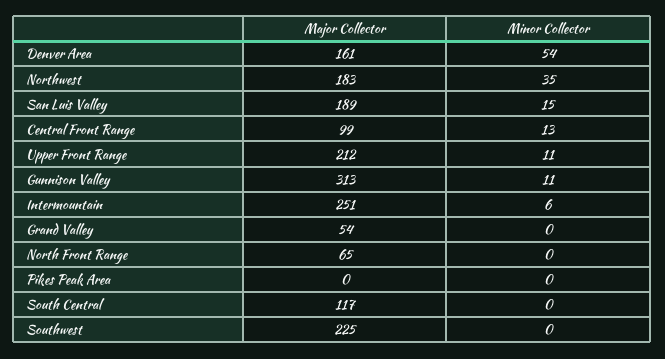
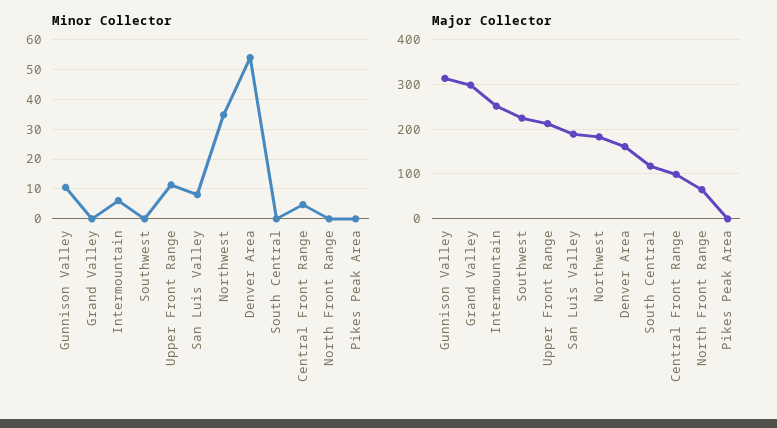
Minor Collector, San Luis Valley: 15 -> 7.5
Minor Collector, Central Front Range: 13 -> 5
Major Collector, Grand Valley: 54 -> 300

